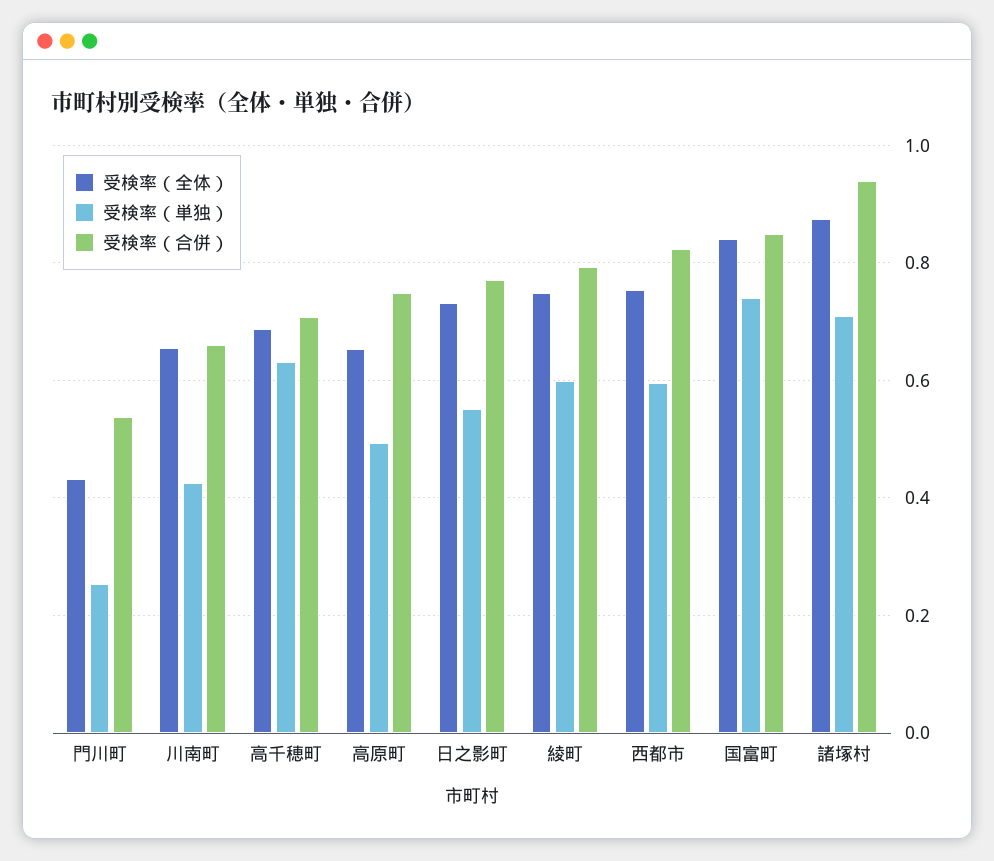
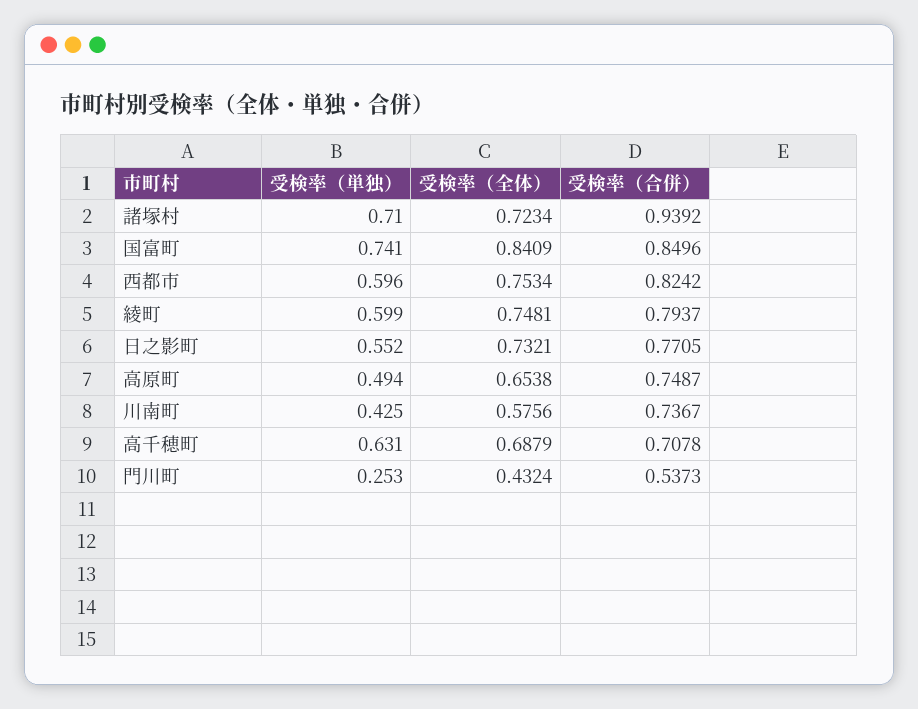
受検率（全体）, 川南町: 0.66 -> 0.5756
受検率（合併）, 川南町: 0.66 -> 0.7367
受検率（全体）, 諸塚村: 0.88 -> 0.7234

